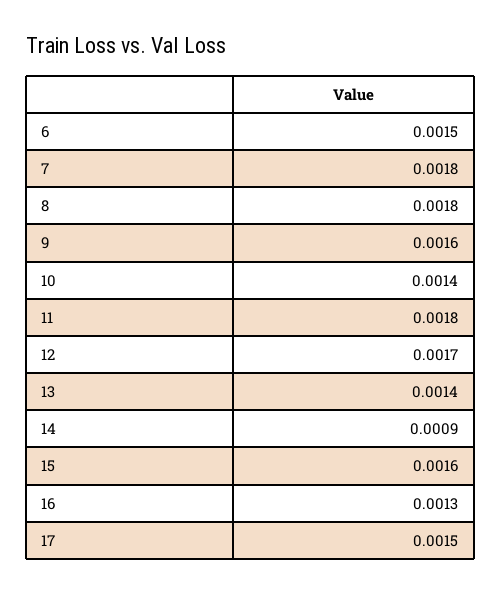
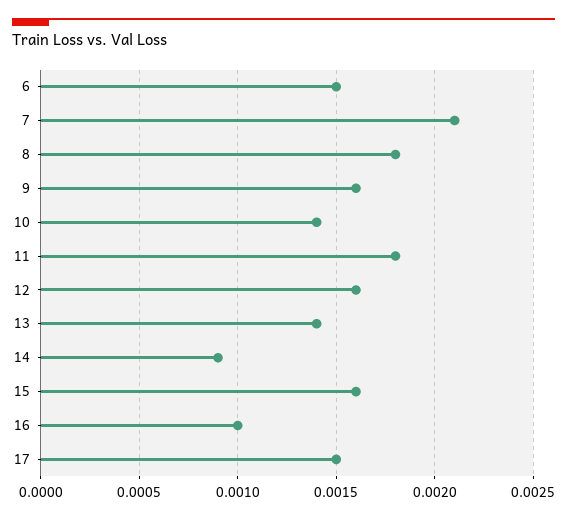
7: 0.0018 -> 0.0021
12: 0.0017 -> 0.0016
16: 0.0013 -> 0.001

